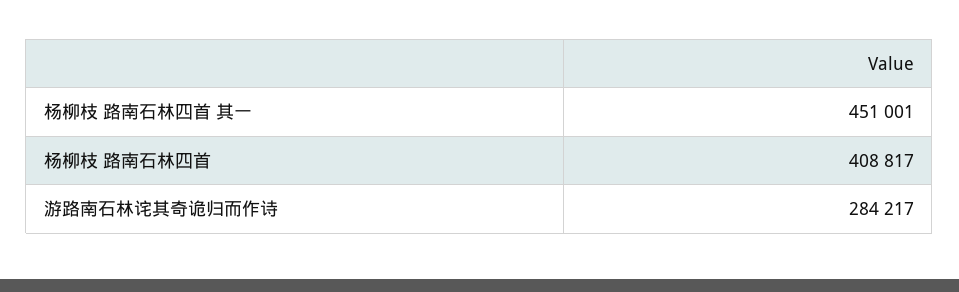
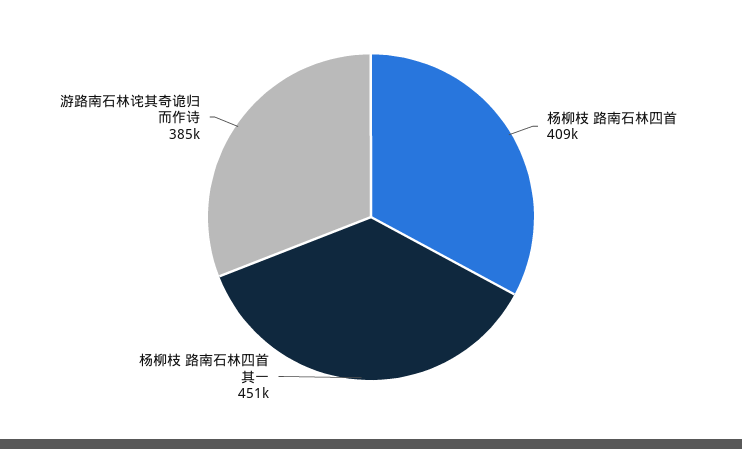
游路南石林诧其奇诡归而作诗: 284217 -> 385000

